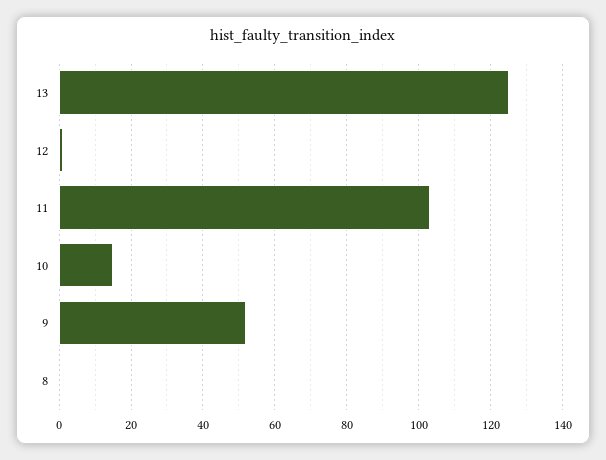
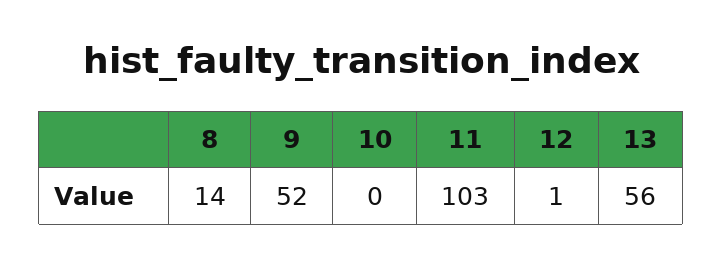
13: 125 -> 56
10: 15 -> 0
8: 0 -> 14

